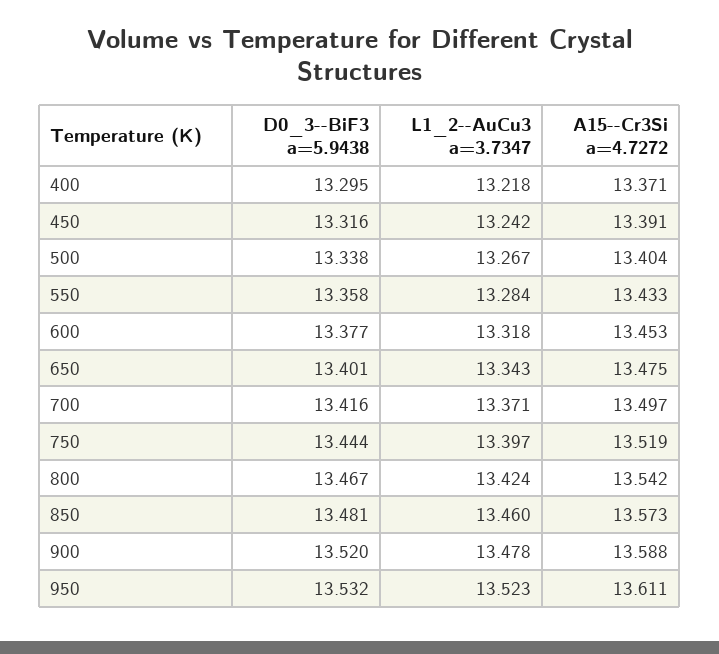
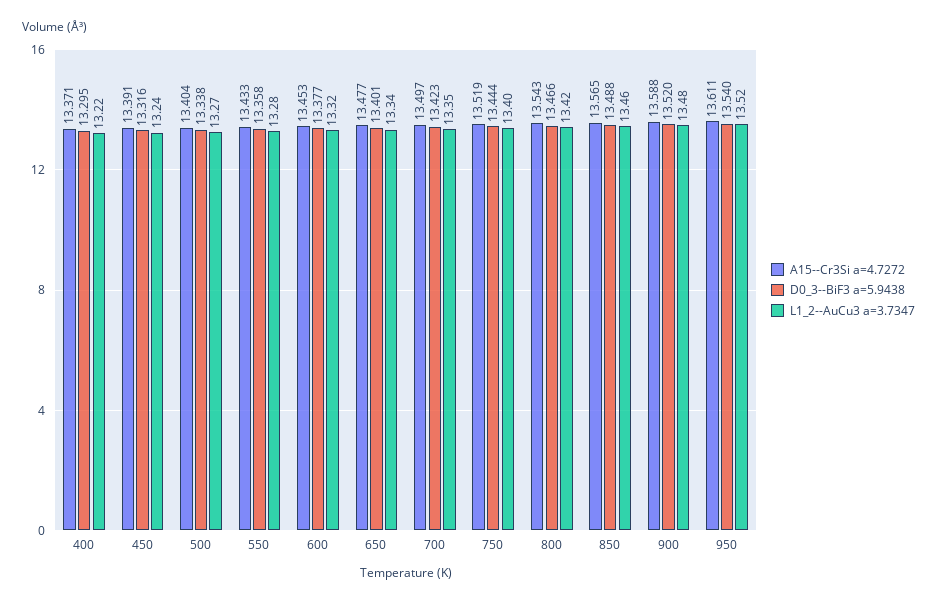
A15--Cr3Si a=4.7272, 650: 13.475 -> 13.477
D0_3--BiF3 a=5.9438, 700: 13.416 -> 13.423
L1_2--AuCu3 a=3.7347, 700: 13.371 -> 13.35
D0_3--BiF3 a=5.9438, 800: 13.467 -> 13.466
A15--Cr3Si a=4.7272, 800: 13.542 -> 13.543
D0_3--BiF3 a=5.9438, 850: 13.481 -> 13.488
A15--Cr3Si a=4.7272, 850: 13.573 -> 13.565
D0_3--BiF3 a=5.9438, 950: 13.532 -> 13.54

